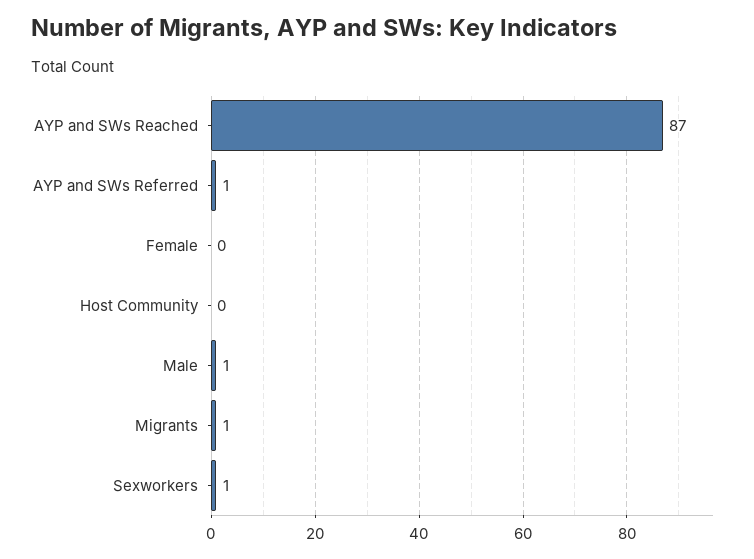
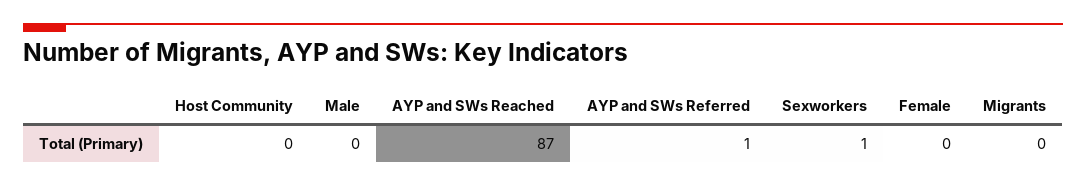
Male: 1 -> 0
Migrants: 1 -> 0

